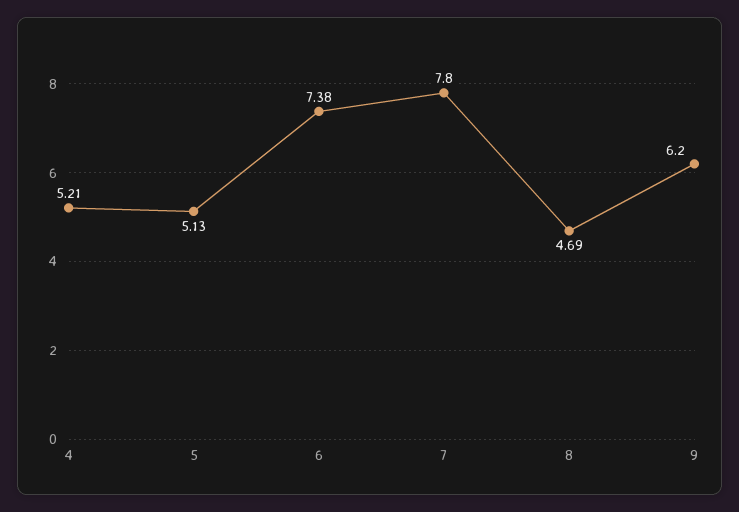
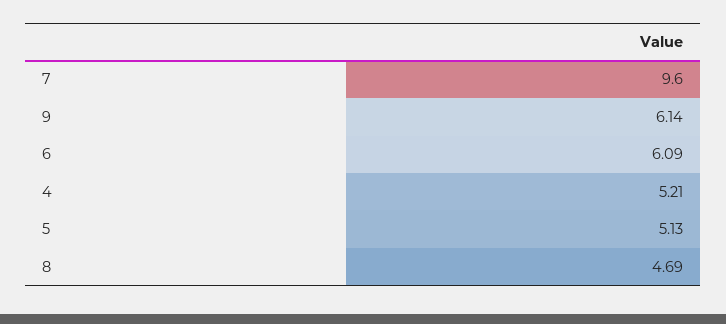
6: 7.38 -> 6.09
7: 7.8 -> 9.6
9: 6.2 -> 6.14

